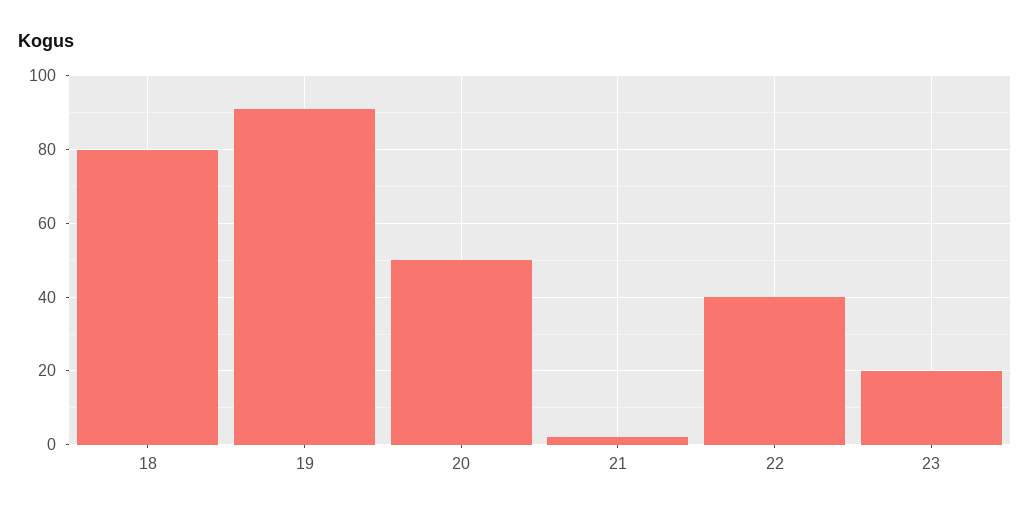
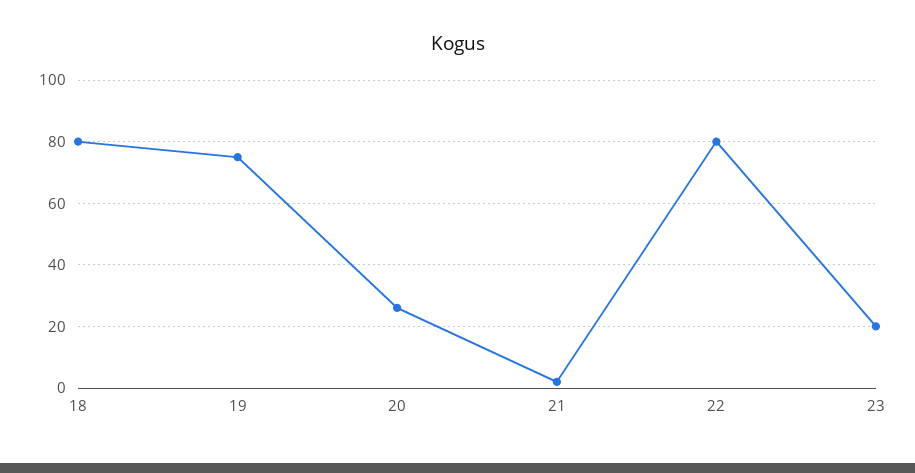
19: 90 -> 75
20: 50 -> 25
22: 40 -> 80

